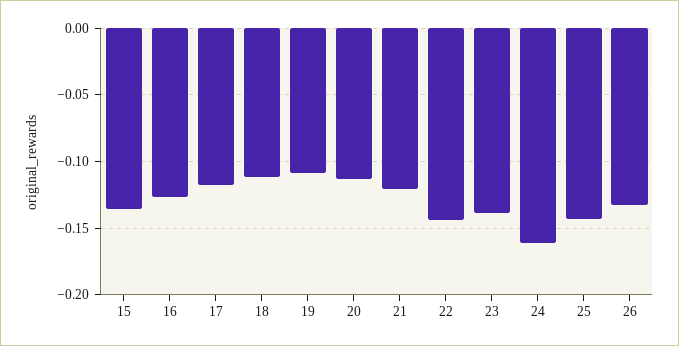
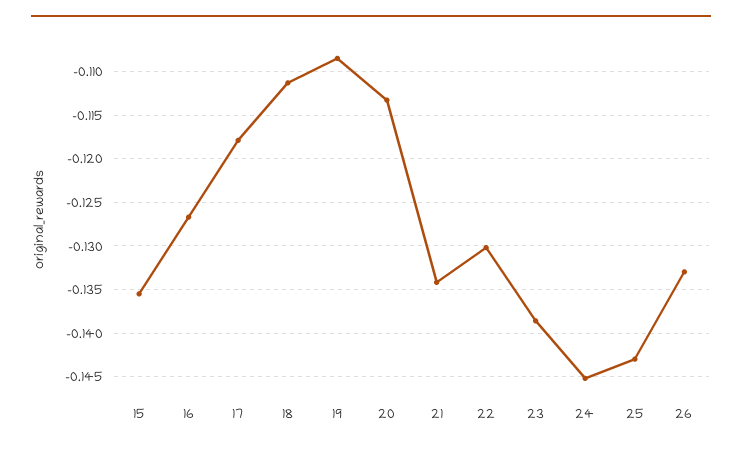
21: -0.12 -> -0.134
22: -0.145 -> -0.13
24: -0.16 -> -0.145

